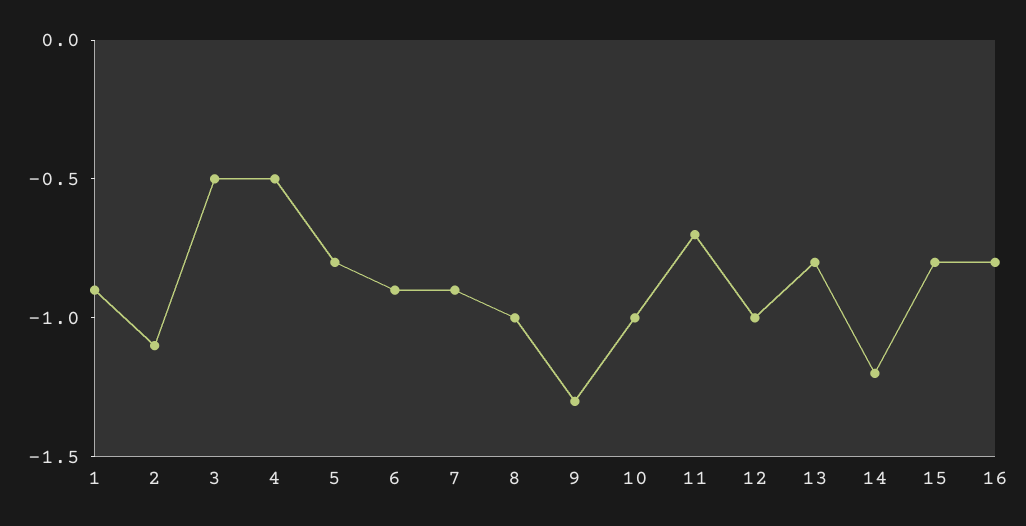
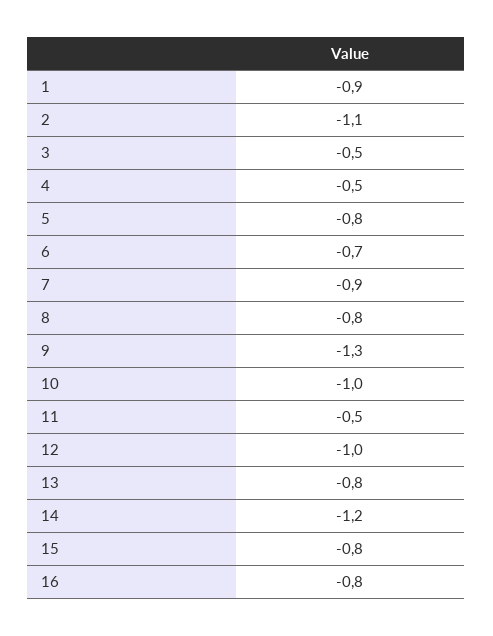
6: -0.9 -> -0.7
8: -1 -> -0.8
11: -0.7 -> -0.5

